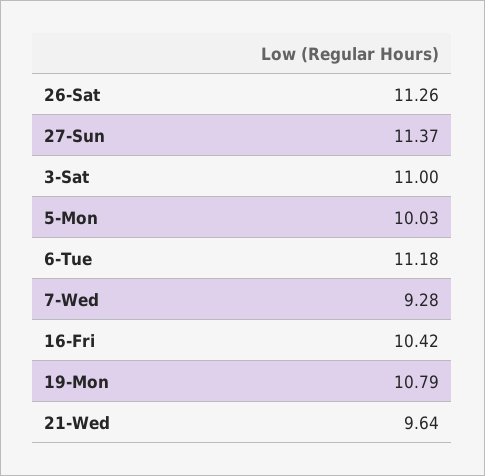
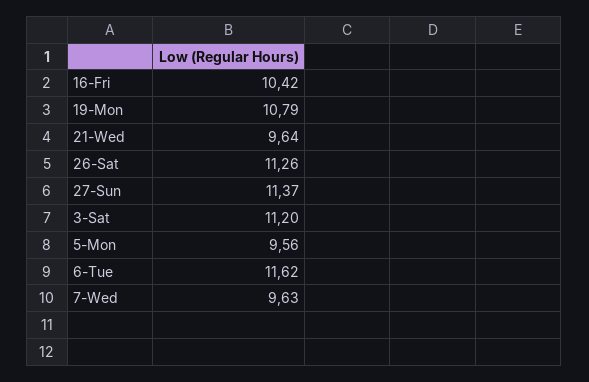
3-Sat: 11 -> 11.2
5-Mon: 10.03 -> 9.56
6-Tue: 11.18 -> 11.62
7-Wed: 9.28 -> 9.63

